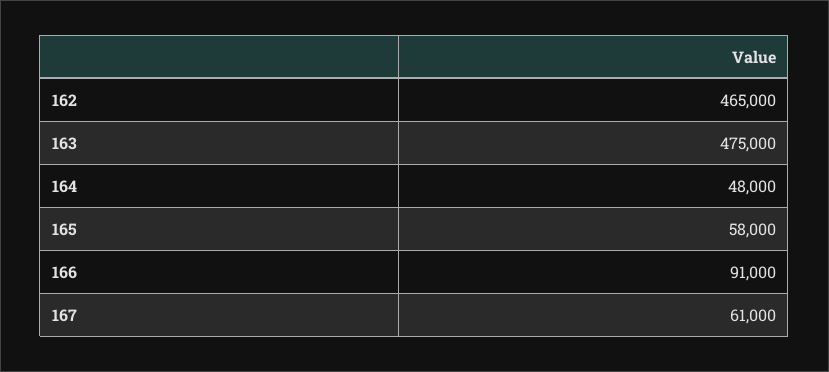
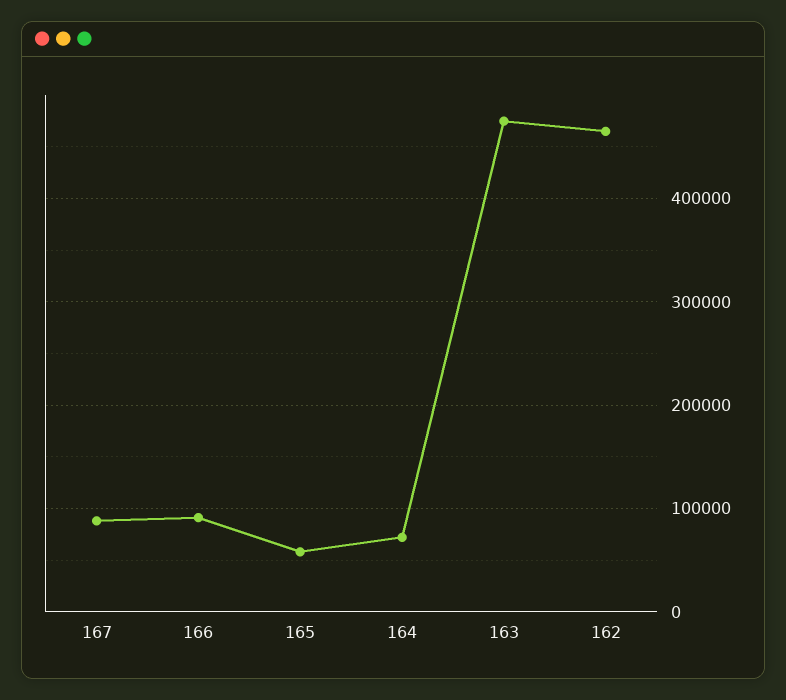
164: 48000 -> 70000
167: 61000 -> 90000

